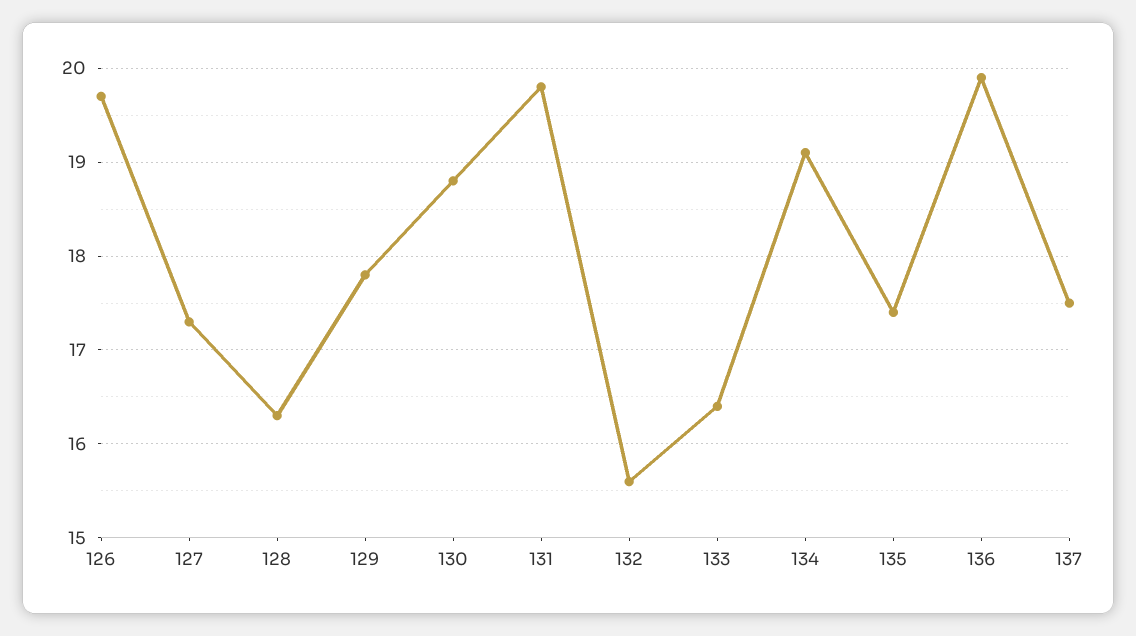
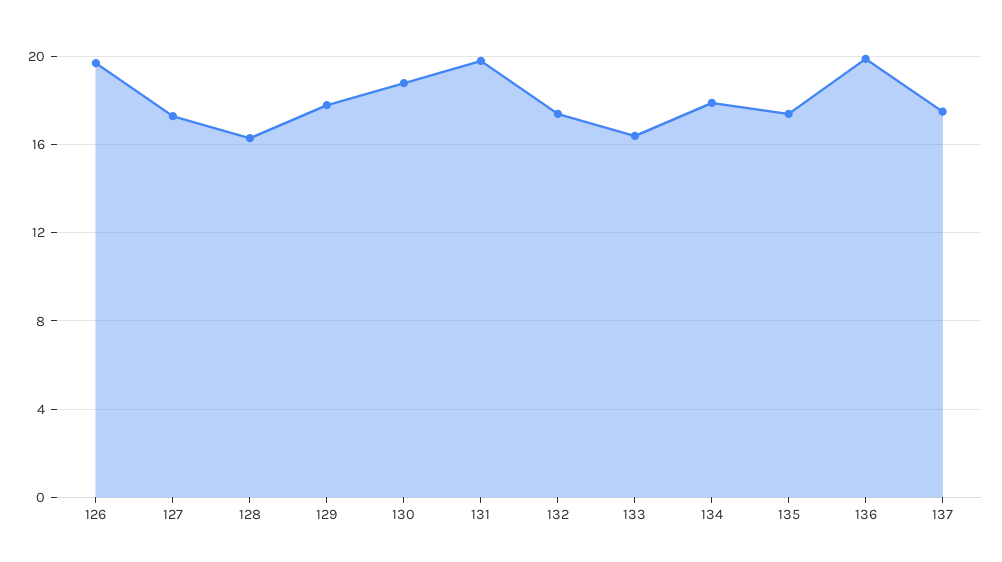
132: 15.6 -> 17.5
134: 19.1 -> 18

